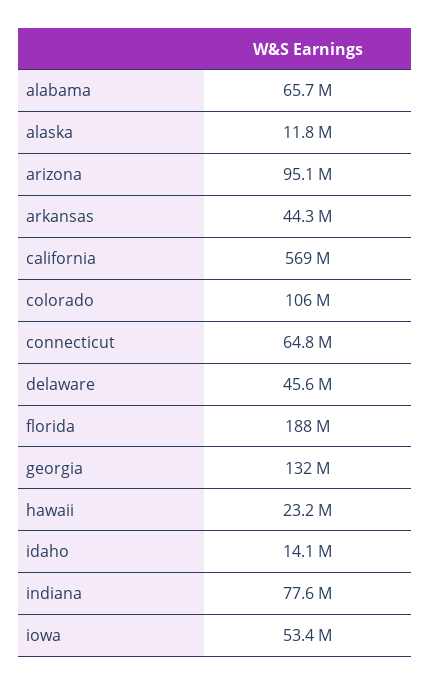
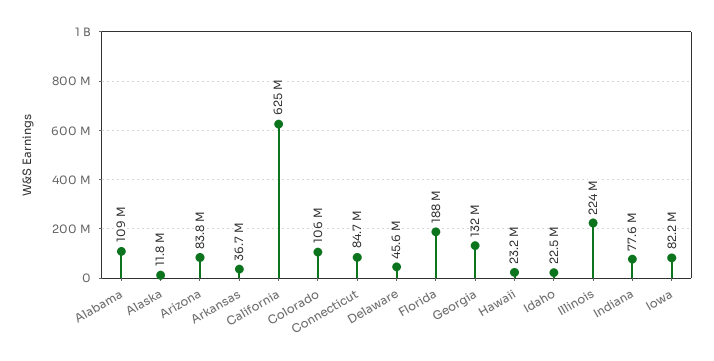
alabama: 65700000 -> 109000000
arizona: 95100000 -> 83800000
arkansas: 44300000 -> 36700000
california: 569000000 -> 625000000
connecticut: 64800000 -> 84700000
idaho: 14100000 -> 22500000
iowa: 53400000 -> 82200000
Illinois: none -> 224000000

